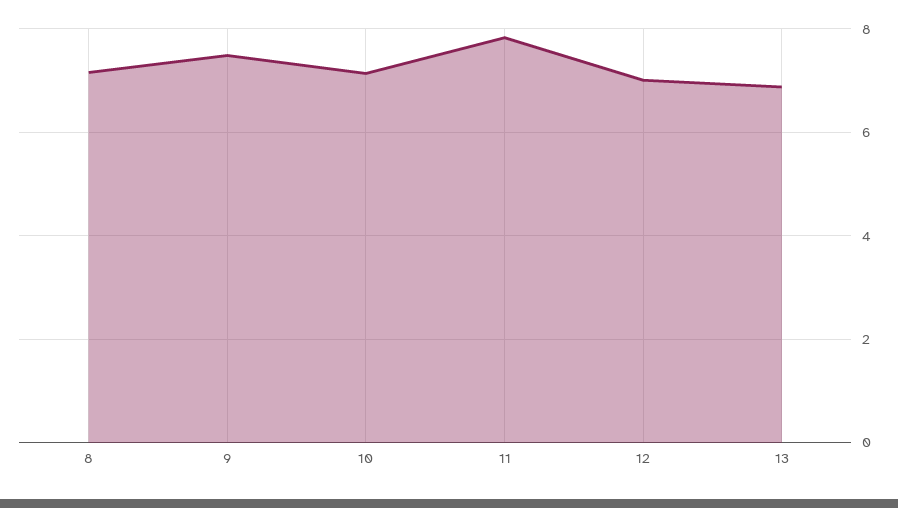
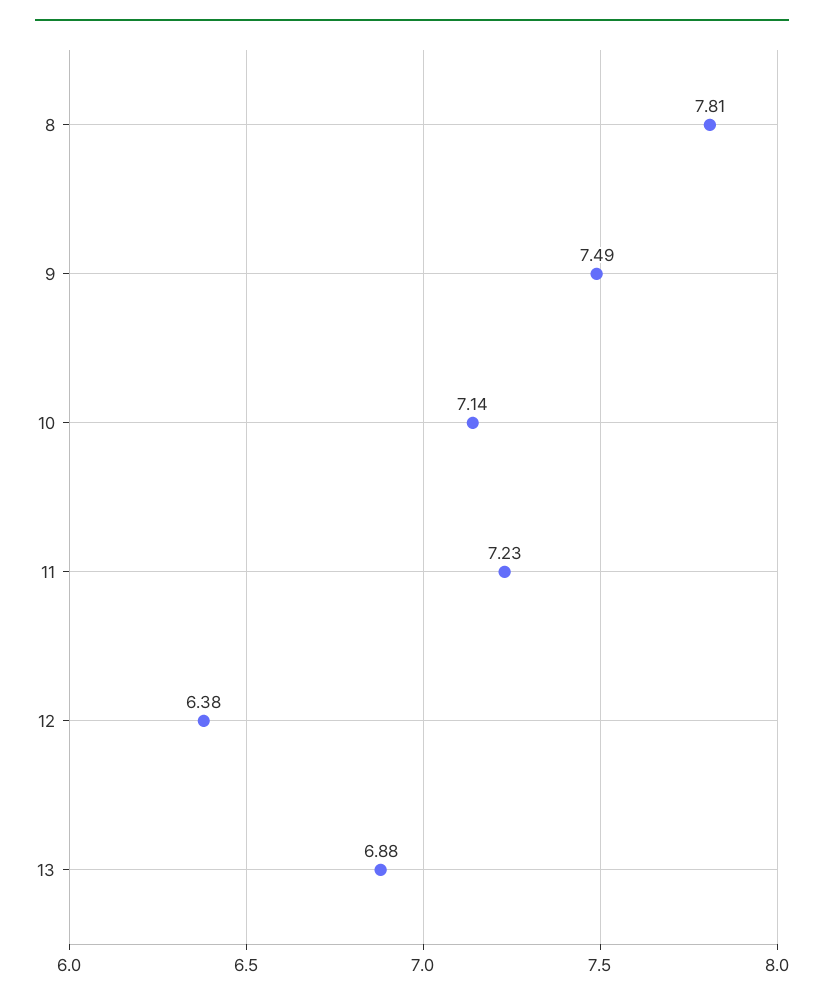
8: 7.2 -> 7.81
11: 7.8 -> 7.23
12: 7 -> 6.38

